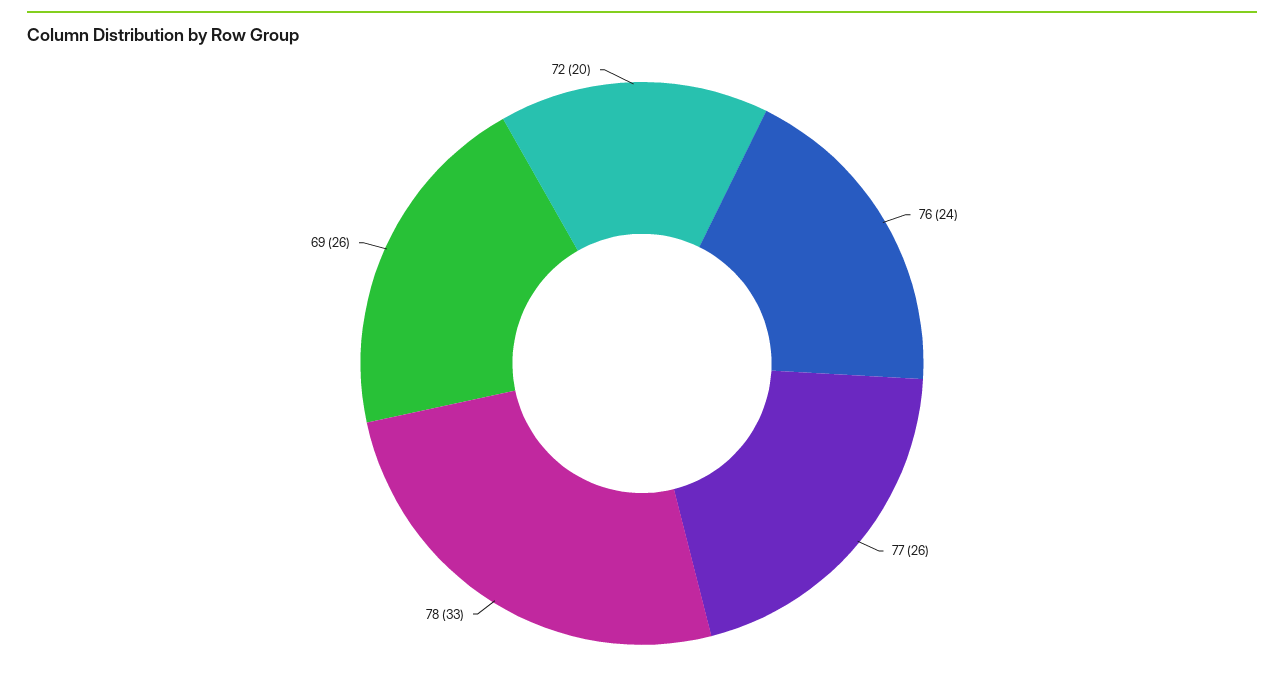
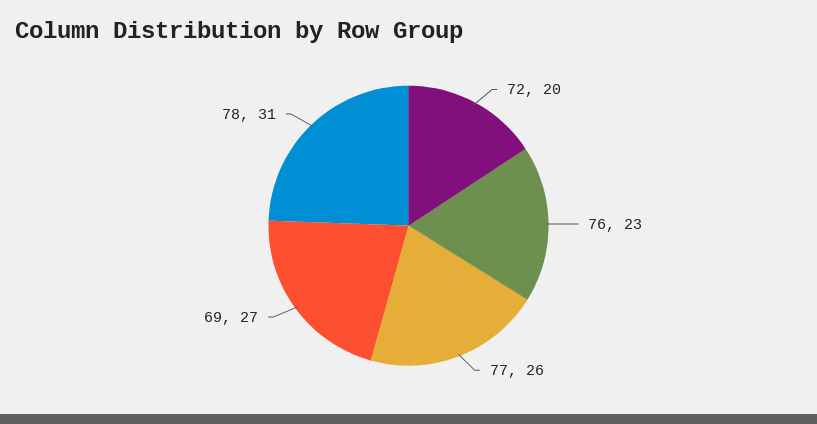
76: 24 -> 23
78: 33 -> 31
69: 26 -> 27

